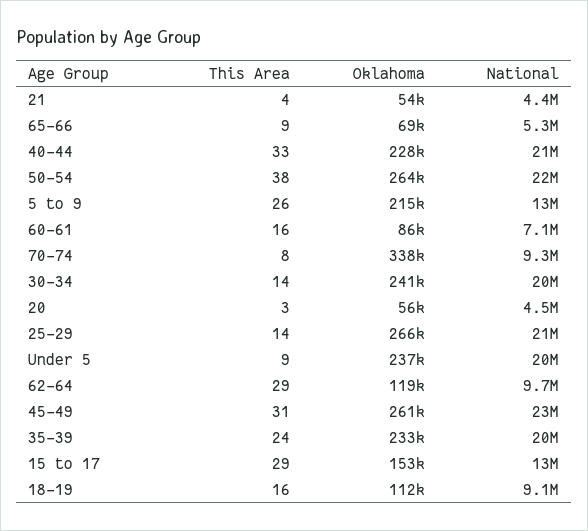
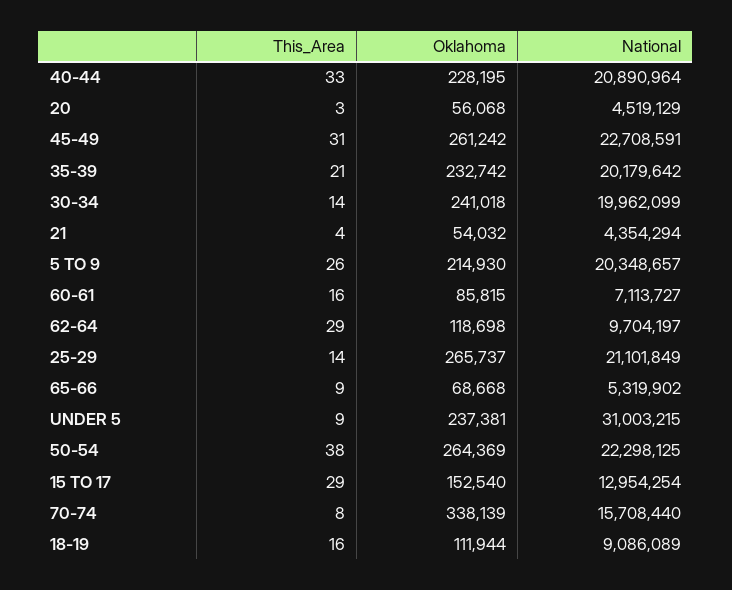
National, 5 to 9: 13000000 -> 20348657
National, 70-74: 9300000 -> 15708440
National, Under 5: 20000000 -> 31003215
This Area, 35-39: 24 -> 21

